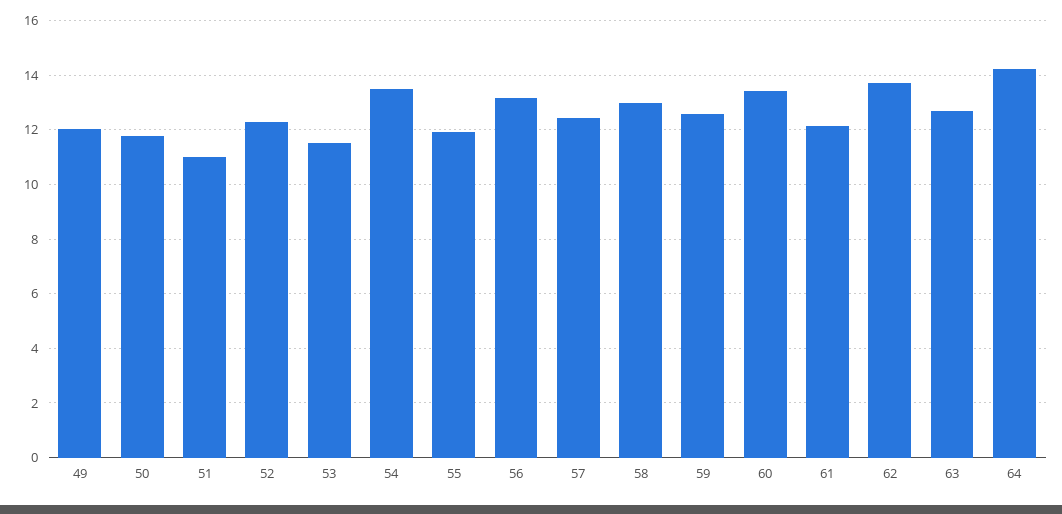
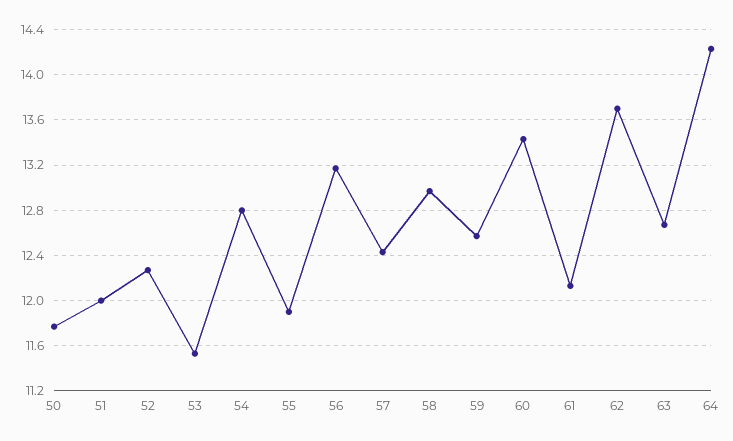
49: 12 -> none
51: 11 -> 12
54: 13.5 -> 12.8

